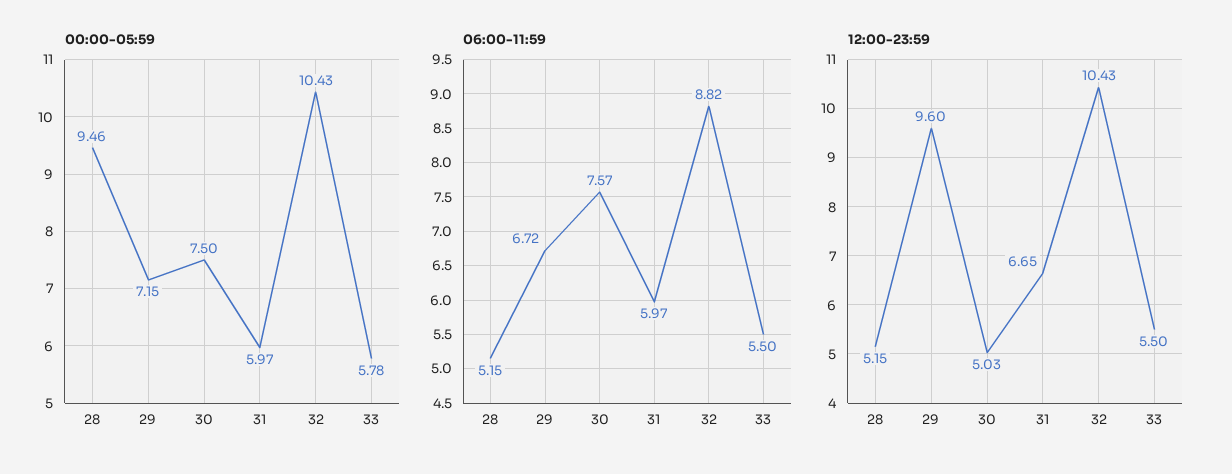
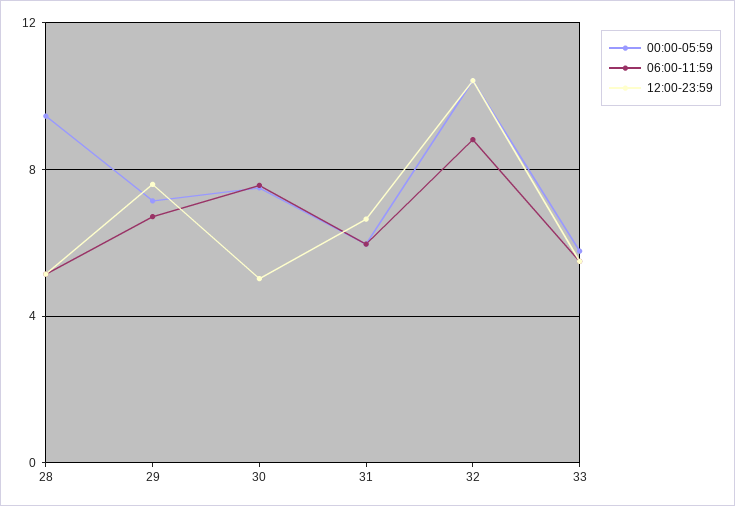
12:00-23:59, 29: 9.6 -> 7.5

